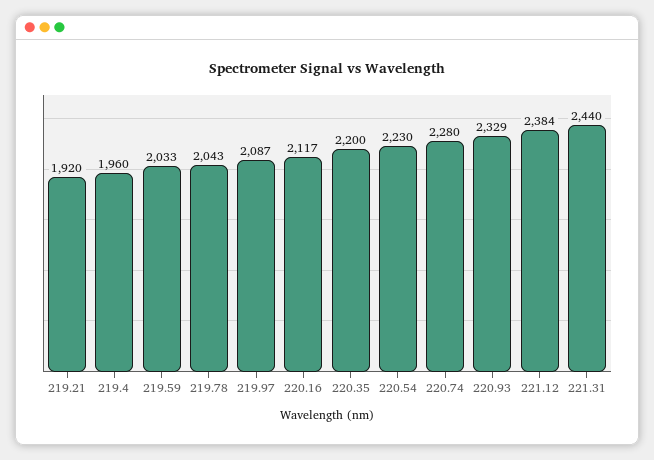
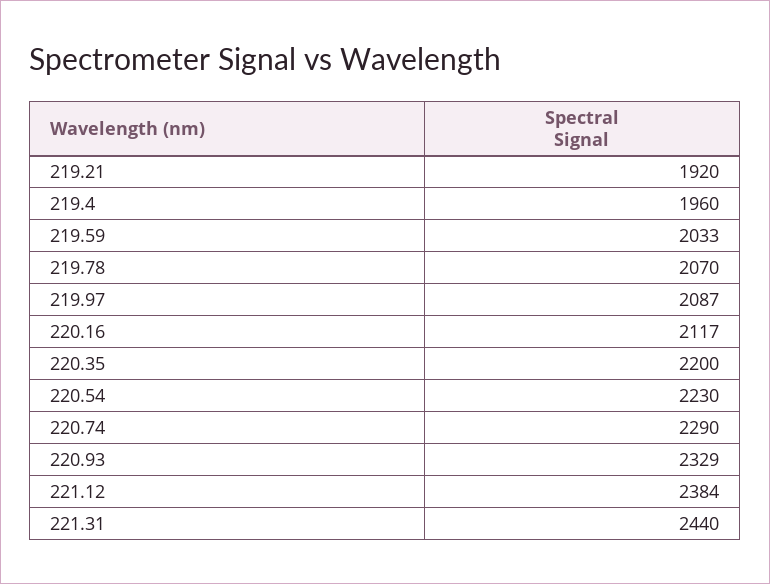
219.78: 2043 -> 2070
220.74: 2280 -> 2290

